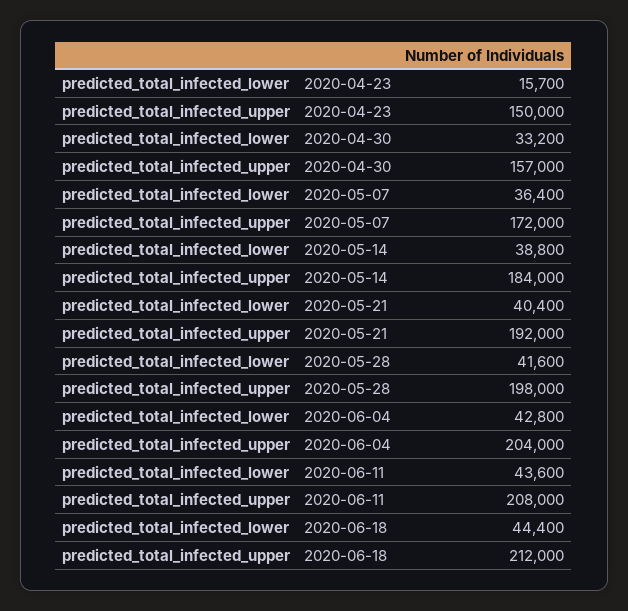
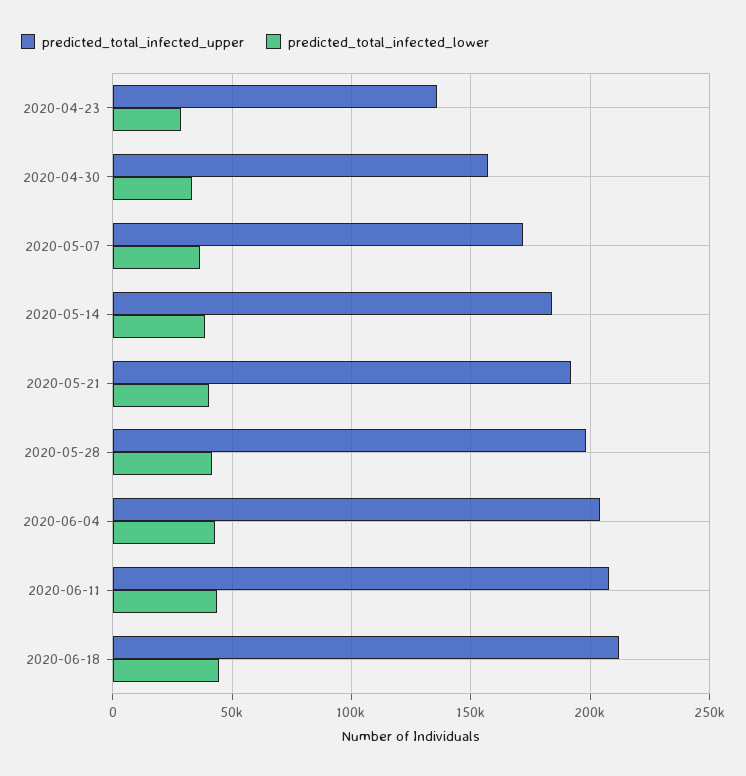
predicted_total_infected_lower, 2020-04-23: 15700 -> 30000
predicted_total_infected_upper, 2020-04-23: 150000 -> 135000

